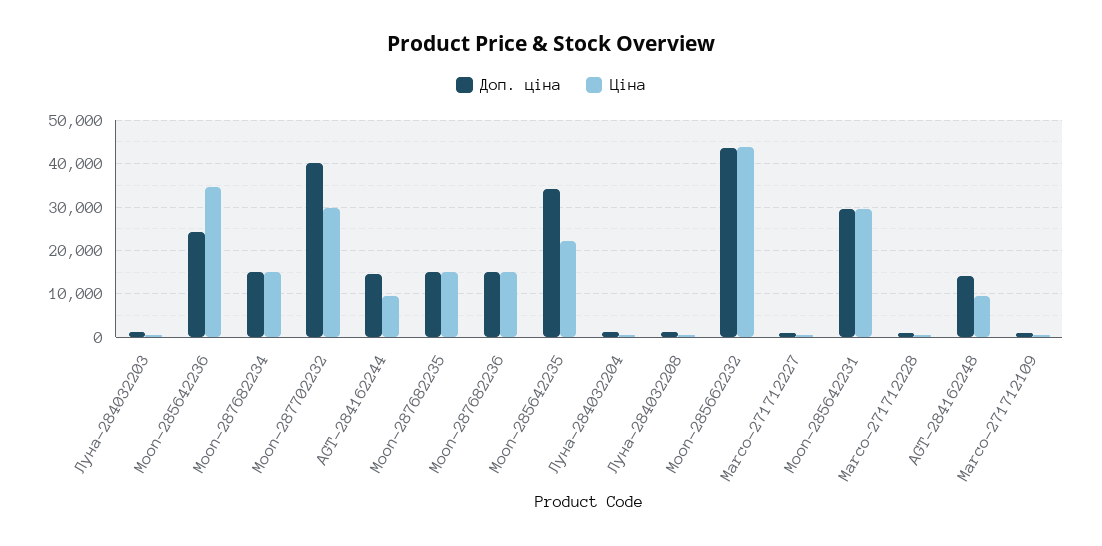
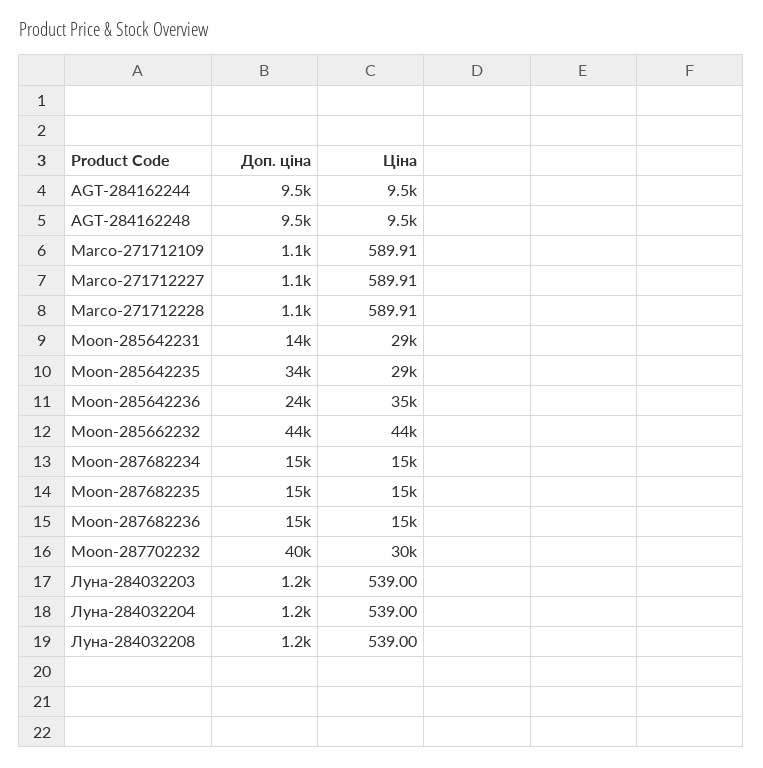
Доп. ціна, AGT-284162244: 14000 -> 9500
Ціна, Moon-285642235: 22000 -> 29000
Доп. ціна, Moon-285642231: 30000 -> 14000
Доп. ціна, AGT-284162248: 14000 -> 9500

